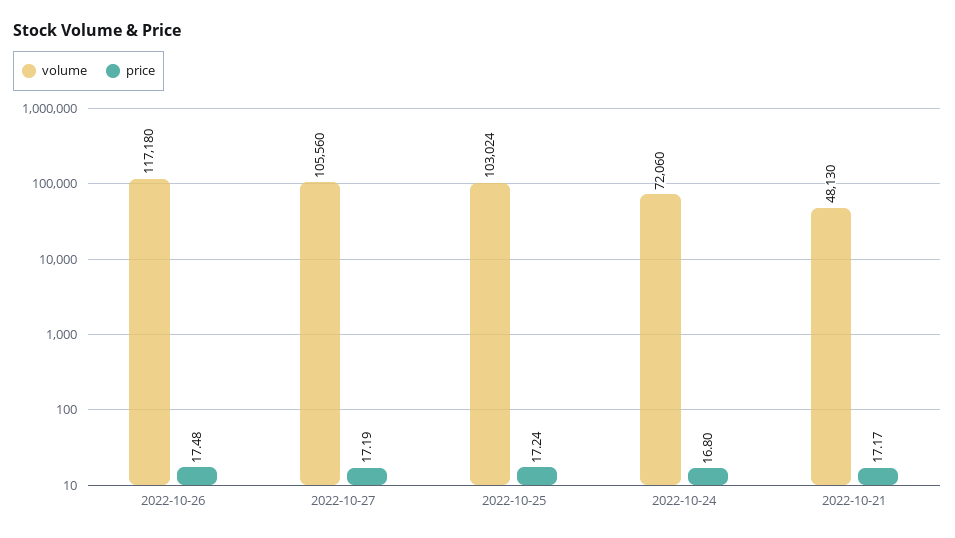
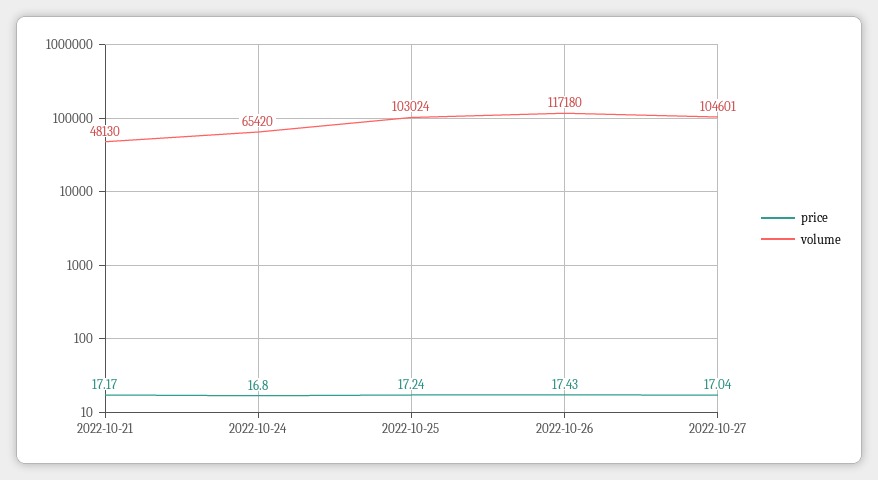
price, 2022-10-26: 17.48 -> 17.43
volume, 2022-10-27: 105560 -> 104601
price, 2022-10-27: 17.19 -> 17.04
volume, 2022-10-24: 72060 -> 65420

